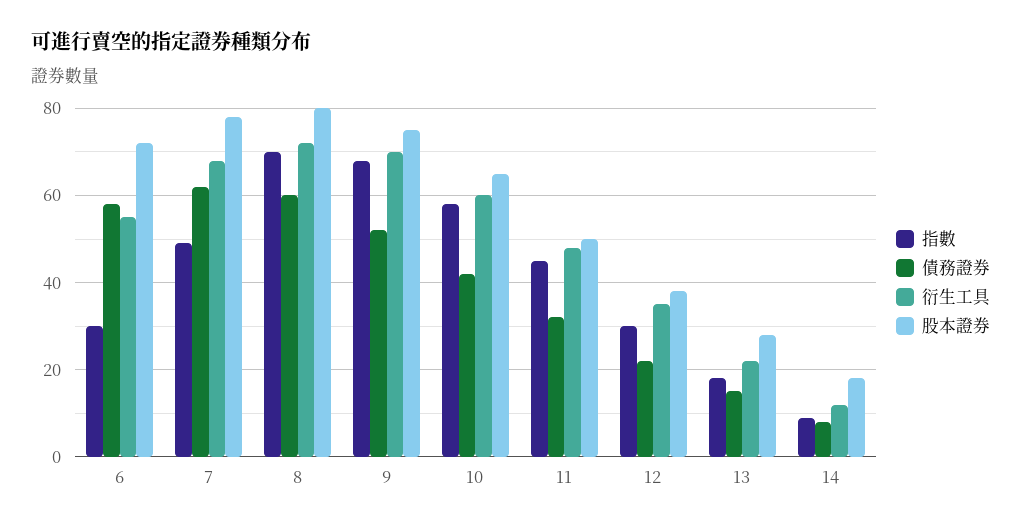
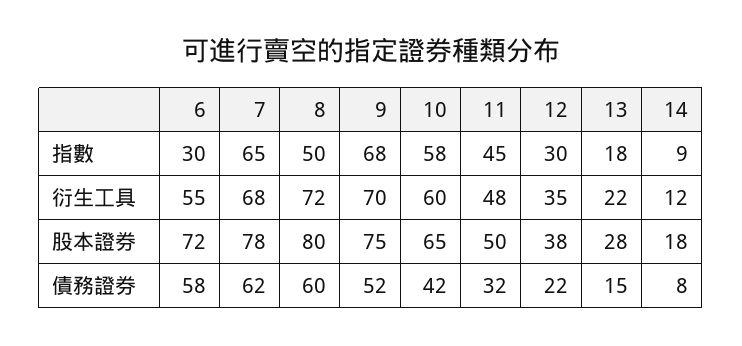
指數, 7: 50 -> 65
指數, 8: 70 -> 50

